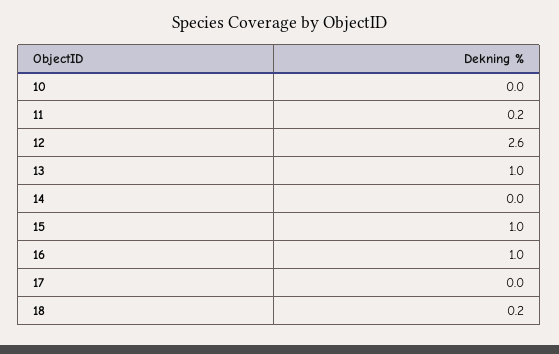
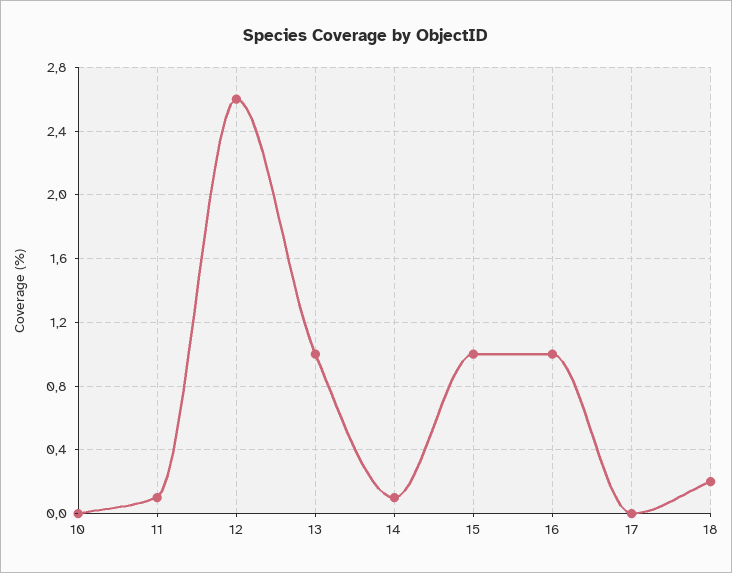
11: 0.2 -> 0.1
14: 0 -> 0.1

